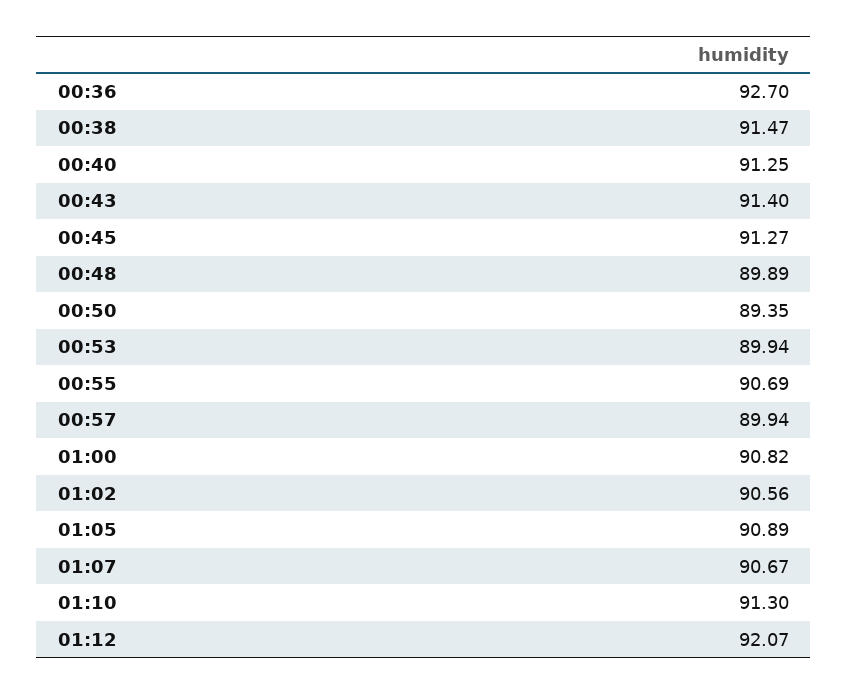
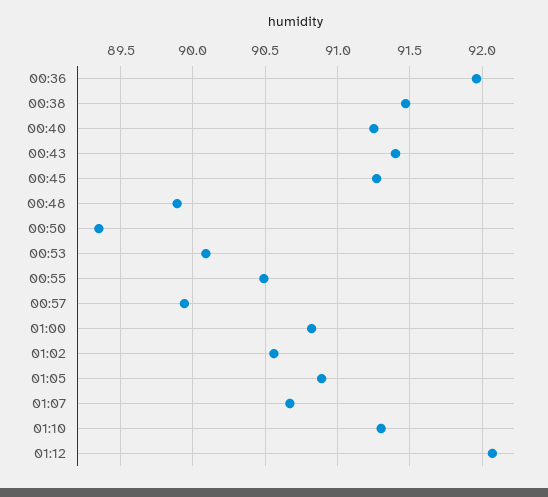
00:36: 92.7 -> 91.95
00:53: 89.94 -> 90.1
00:55: 90.69 -> 90.5

